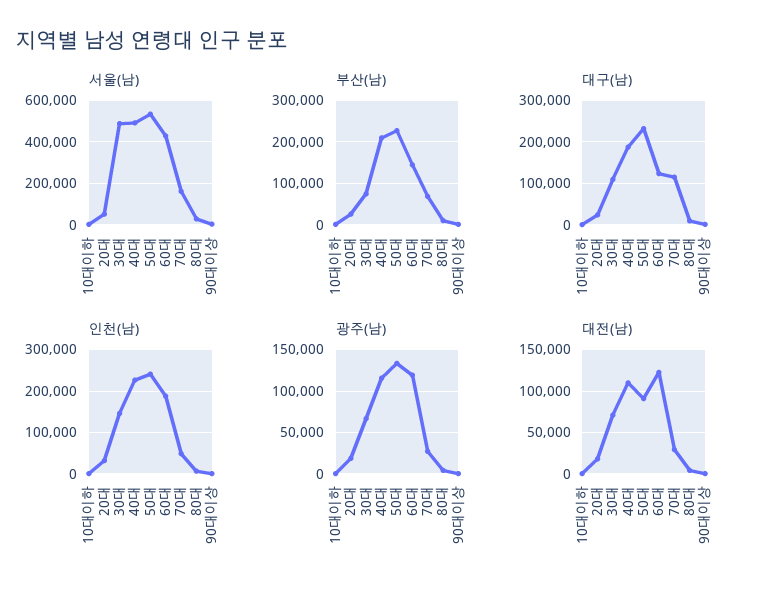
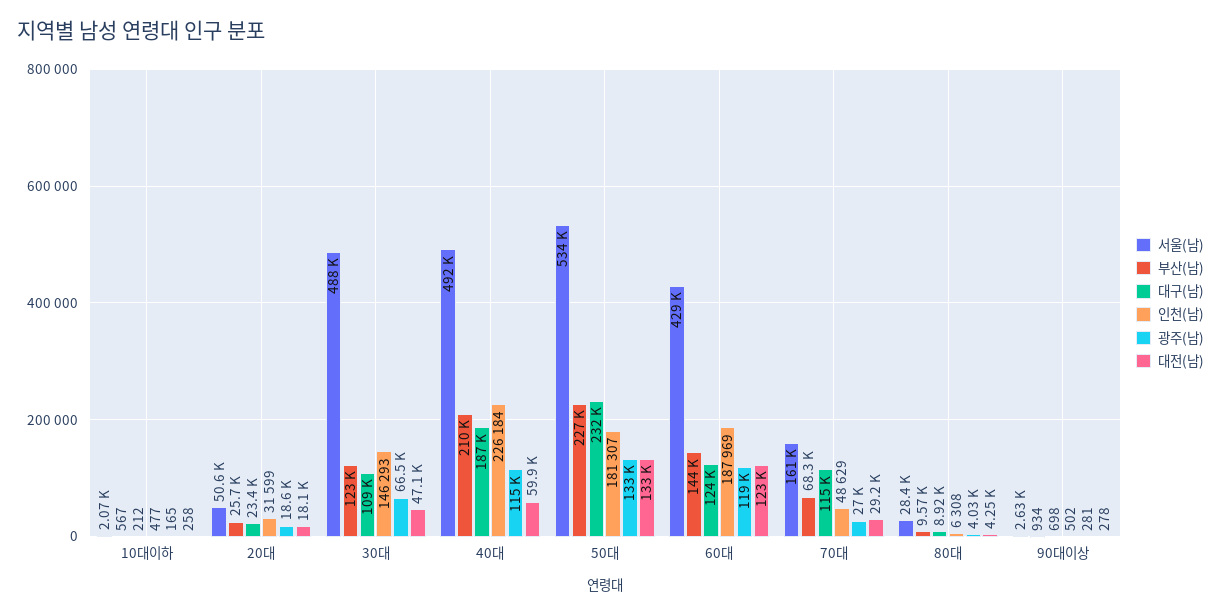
부산(남), 30대: 80000 -> 123000
인천(남), 50대: 240000 -> 181307
대전(남), 30대: 70000 -> 47100
대전(남), 40대: 110000 -> 59900
대전(남), 50대: 90000 -> 133000

